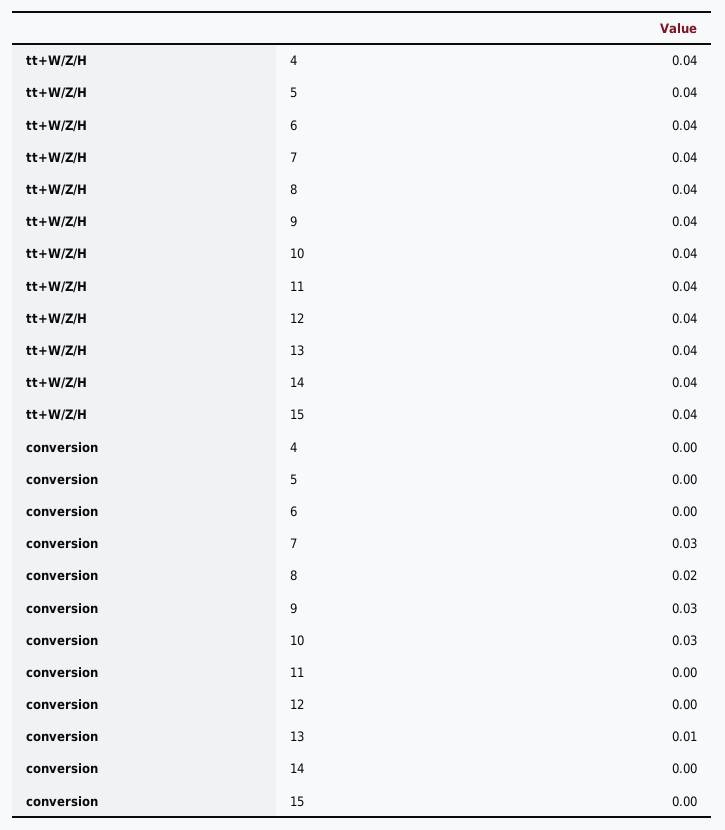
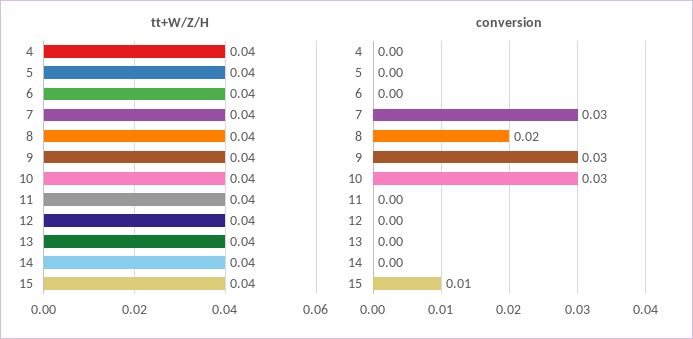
conversion, 13: 0.01 -> 0
conversion, 15: 0 -> 0.01

